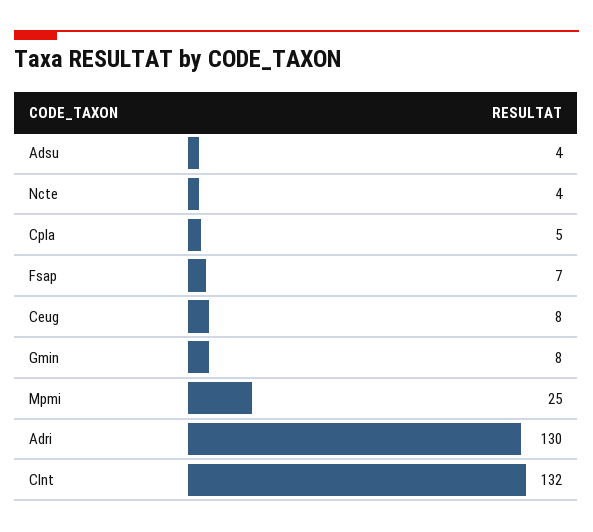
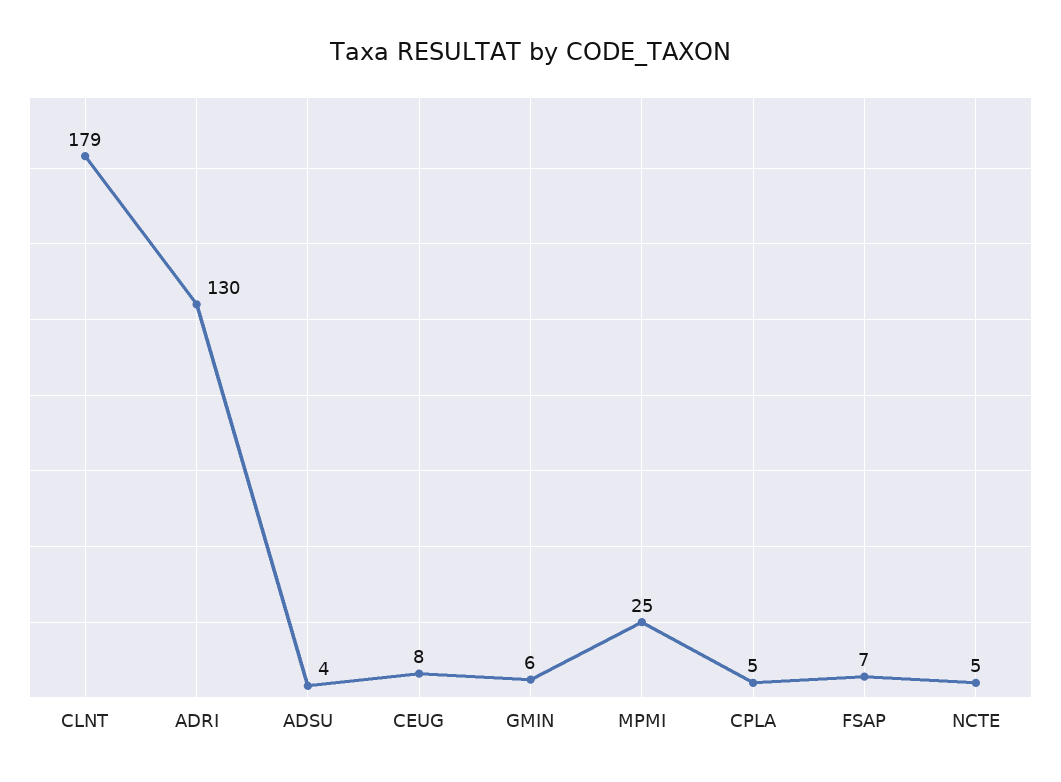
Ncte: 4 -> 5
Gmin: 8 -> 6
Clnt: 132 -> 179

